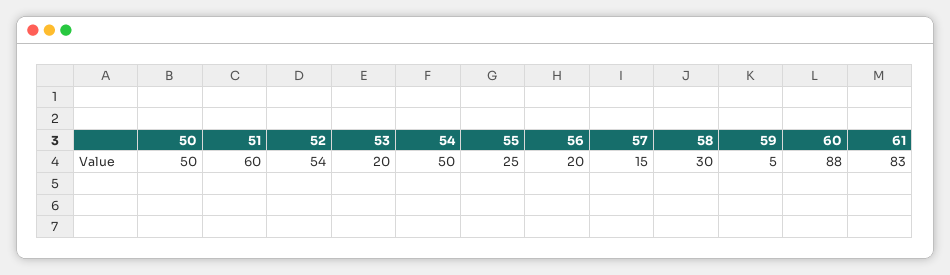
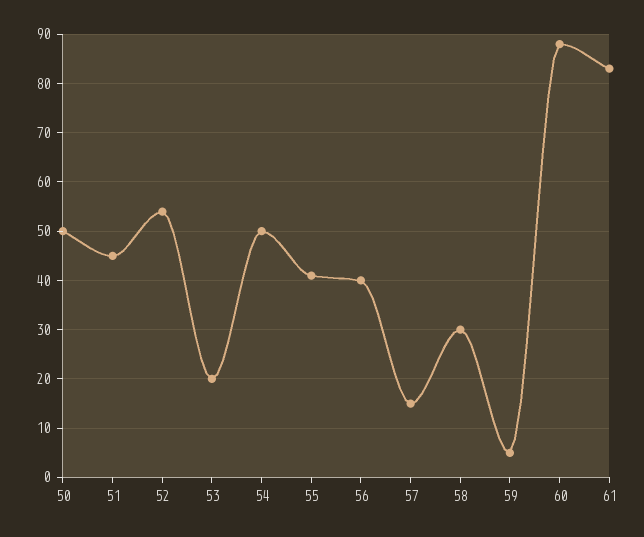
51: 60 -> 45
55: 25 -> 40
56: 20 -> 40

